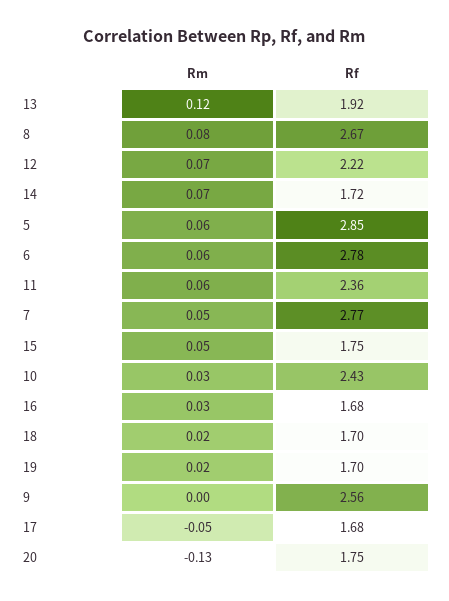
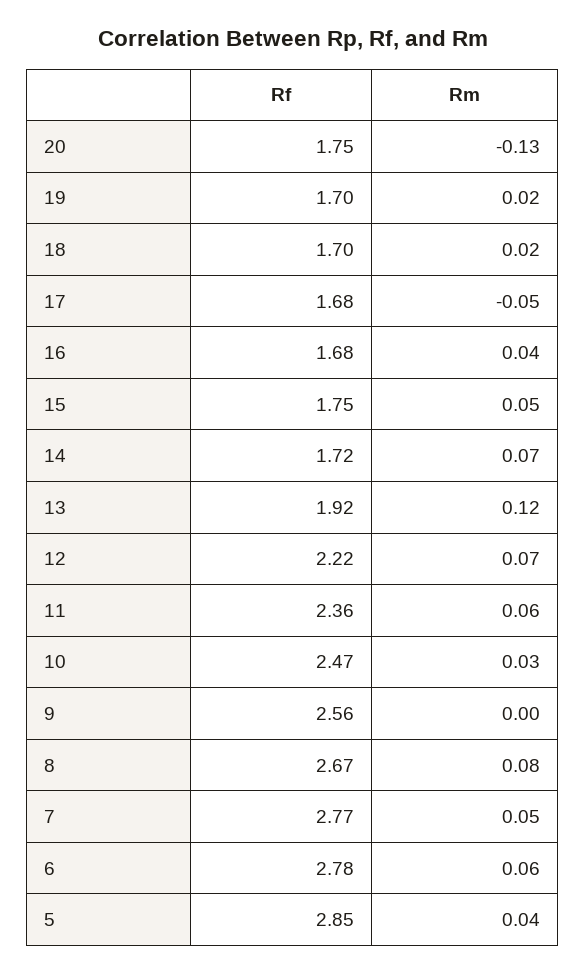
Rm, 5: 0.06 -> 0.04
Rf, 10: 2.43 -> 2.47
Rm, 16: 0.03 -> 0.04

